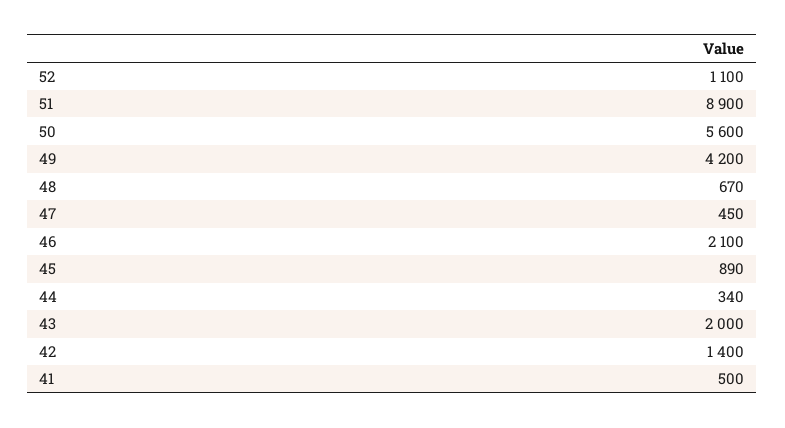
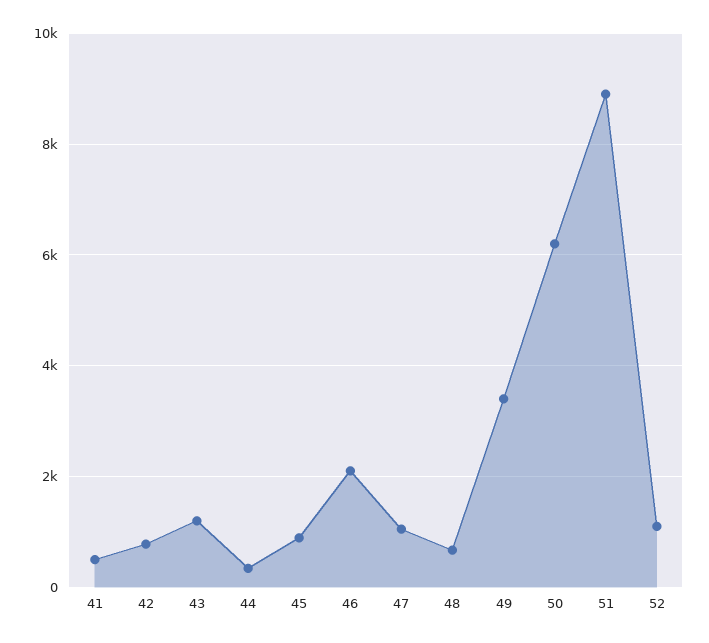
50: 5600 -> 6200
49: 4200 -> 3400
47: 450 -> 1000
43: 2000 -> 1200
42: 1400 -> 800

